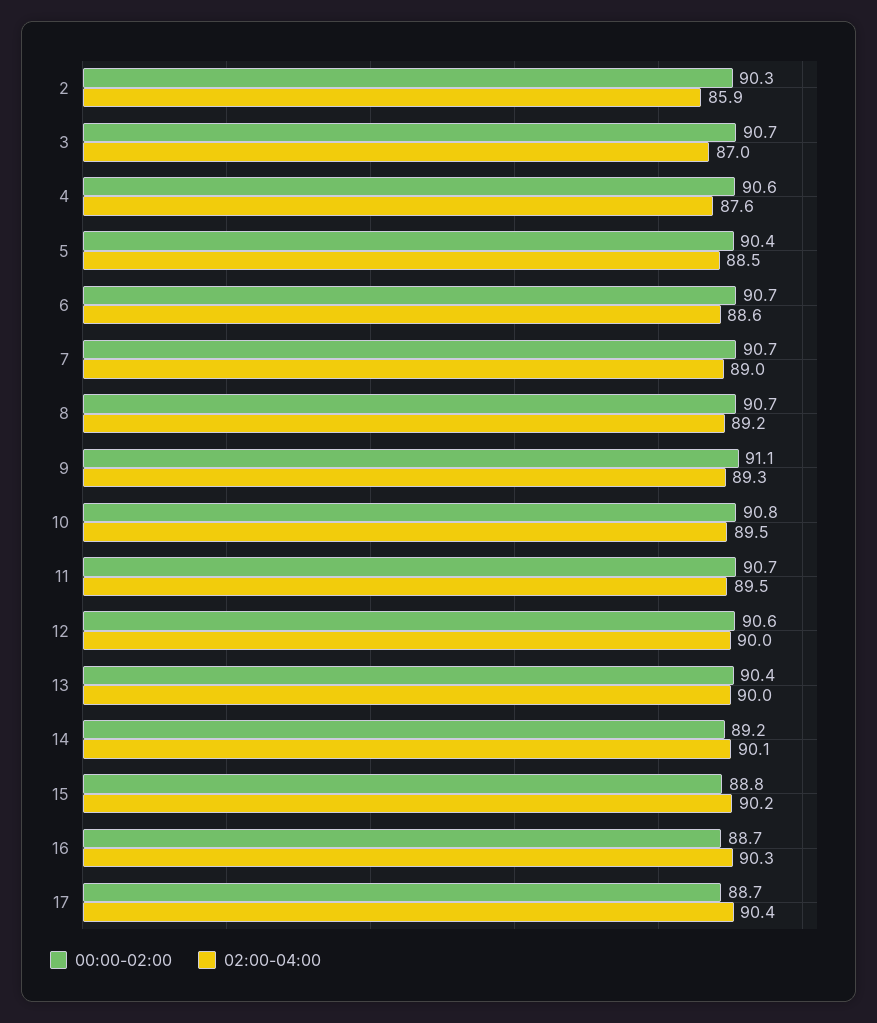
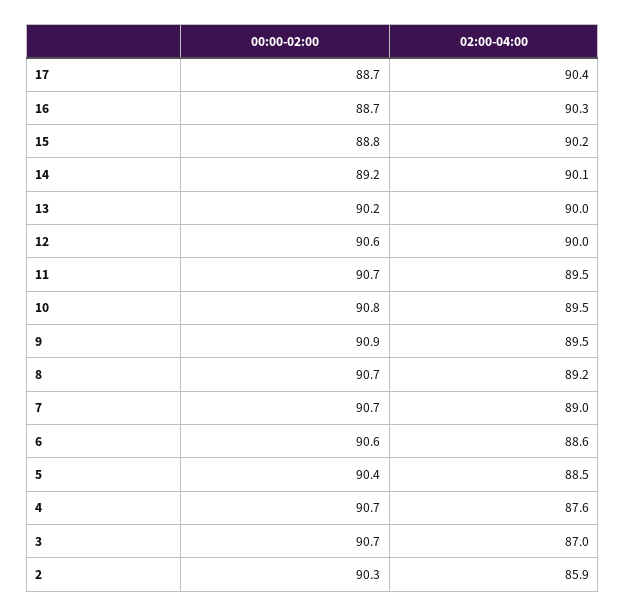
00:00-02:00, 4: 90.6 -> 90.7
00:00-02:00, 6: 90.7 -> 90.6
00:00-02:00, 9: 91.1 -> 90.9
02:00-04:00, 9: 89.3 -> 89.5
00:00-02:00, 13: 90.4 -> 90.2

